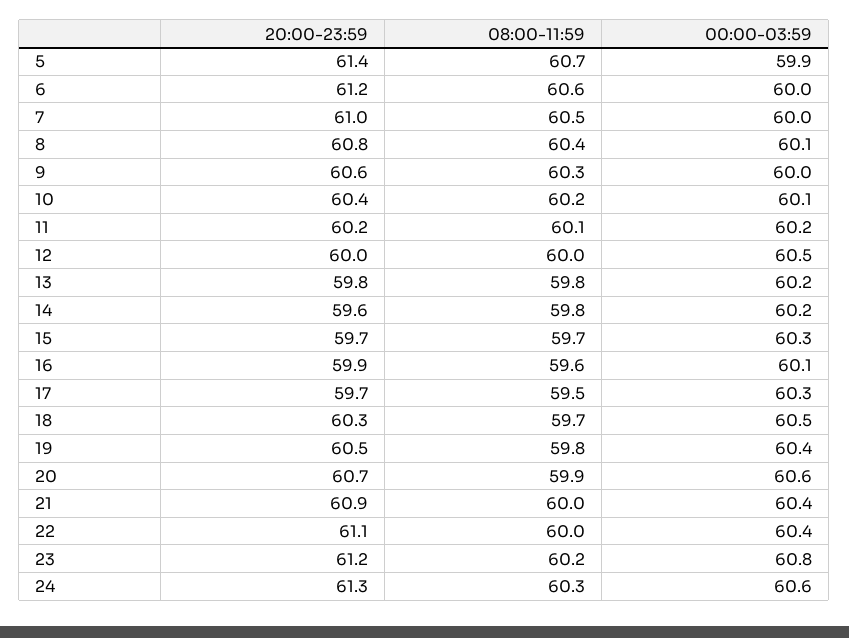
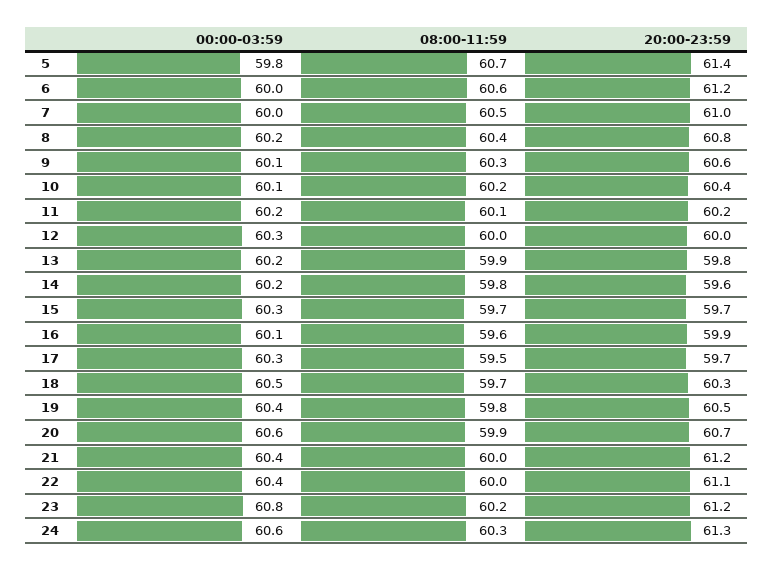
00:00-03:59, 5: 59.9 -> 59.8
00:00-03:59, 8: 60.1 -> 60.2
00:00-03:59, 9: 60 -> 60.1
00:00-03:59, 12: 60.5 -> 60.3
08:00-11:59, 13: 59.8 -> 59.9
20:00-23:59, 21: 60.9 -> 61.2

